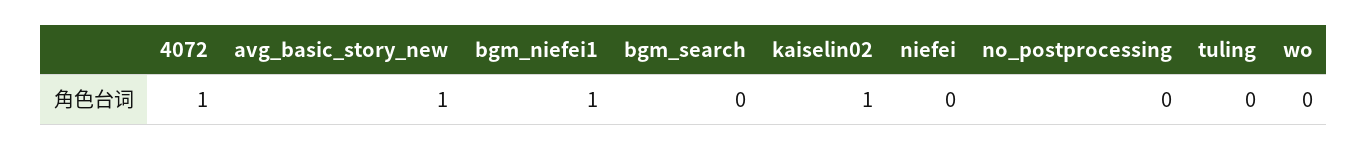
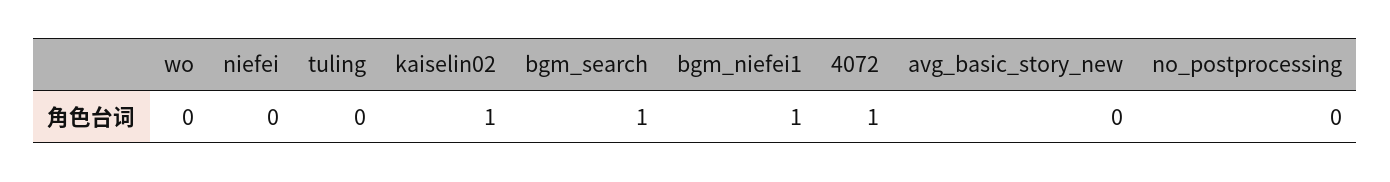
avg_basic_story_new: 1 -> 0
bgm_search: 0 -> 1

